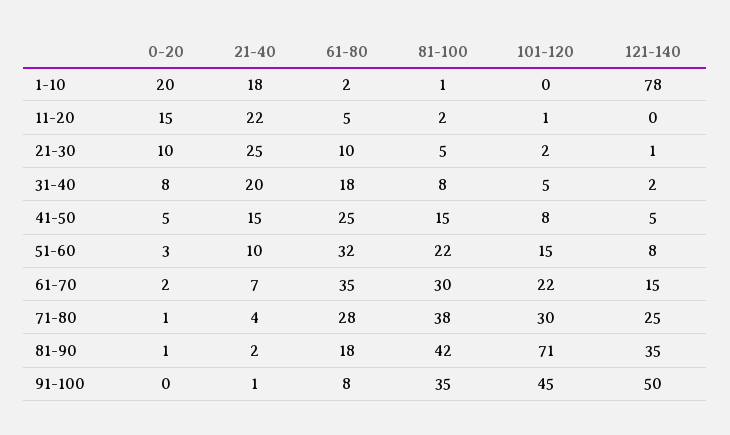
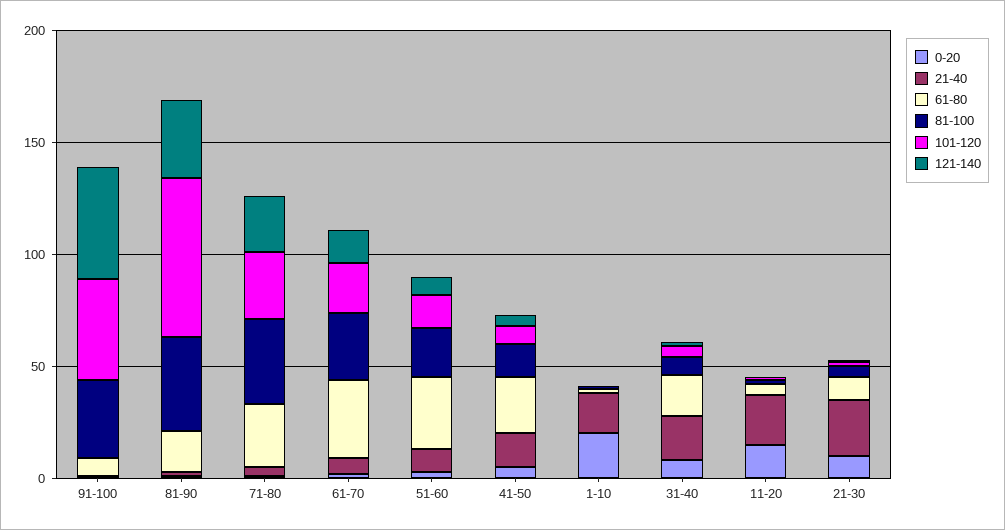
121-140, 1-10: 78 -> 0

